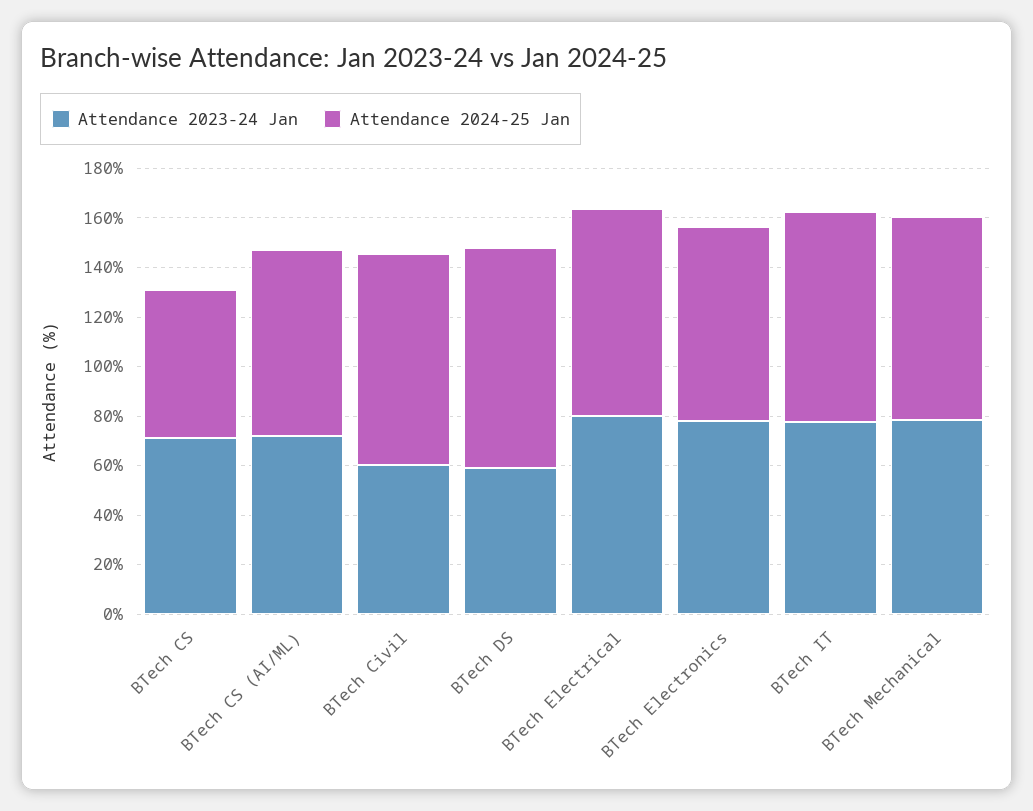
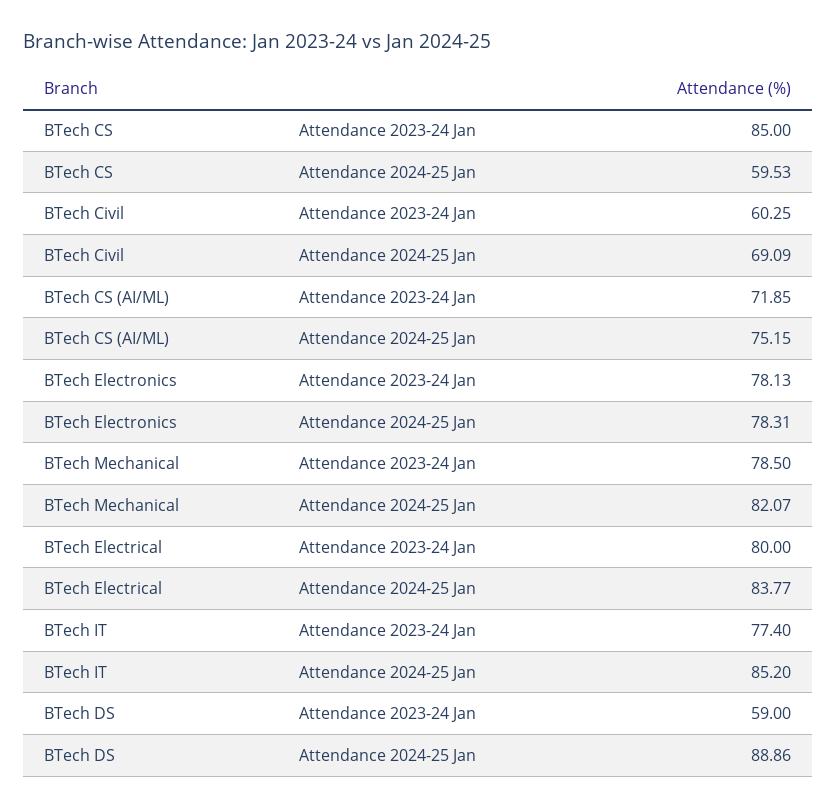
Attendance 2023-24 Jan, BTech CS: 70 -> 85
Attendance 2024-25 Jan, BTech Civil: 85 -> 69.09

